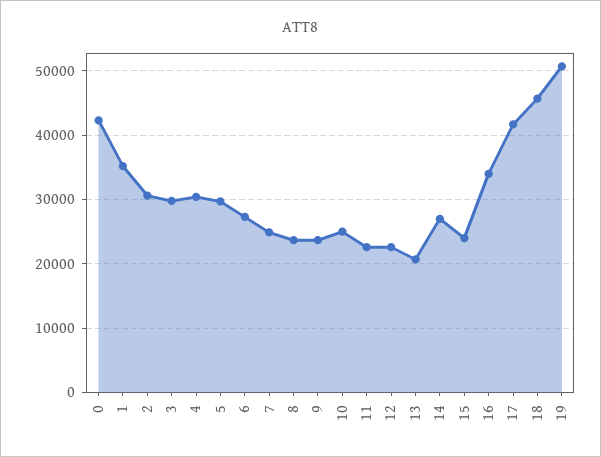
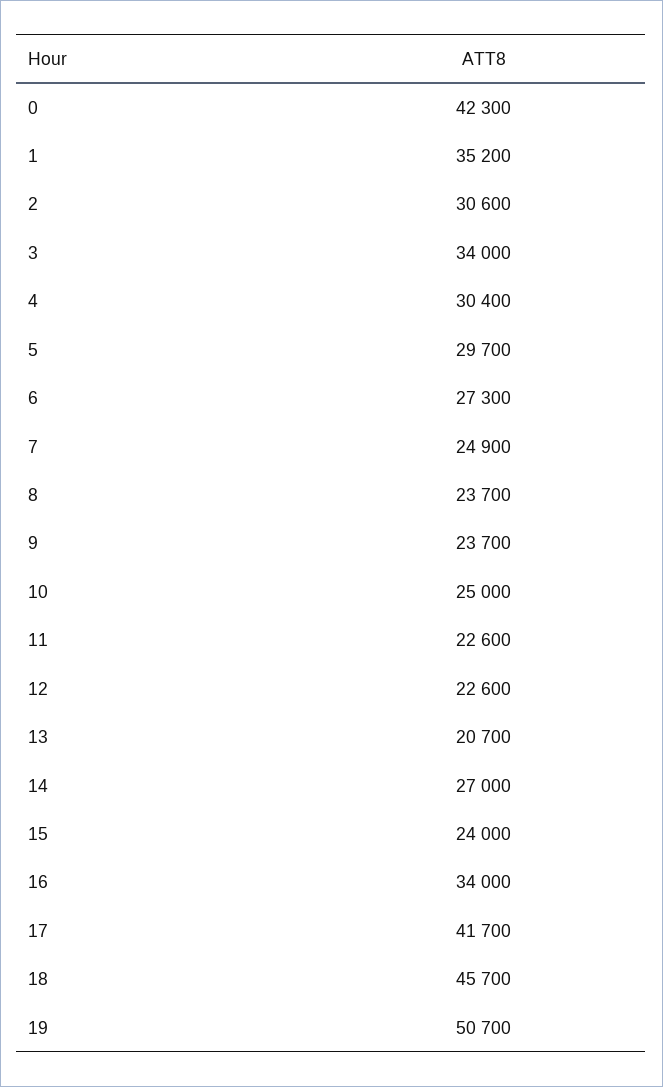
3: 30000 -> 34000

